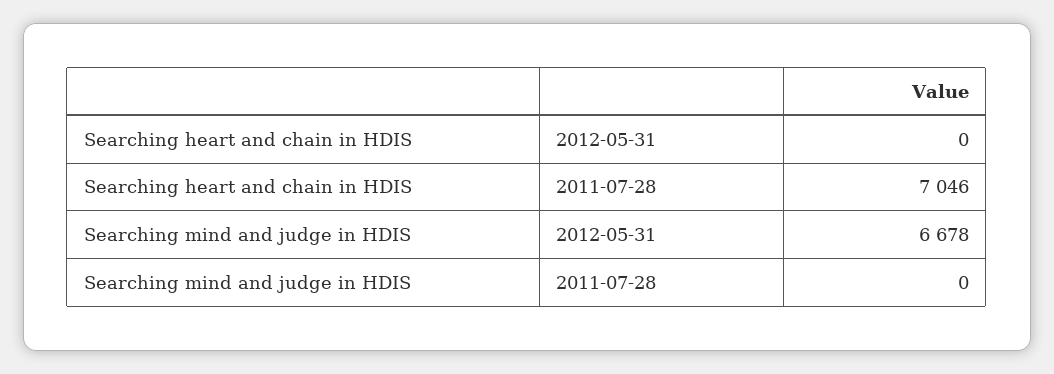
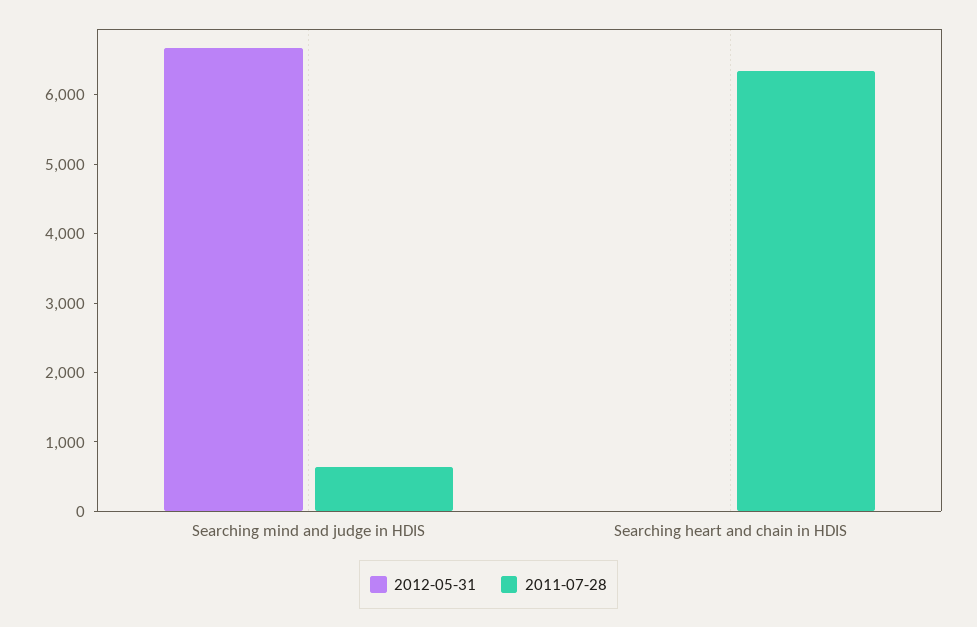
2011-07-28, Searching heart and chain in HDIS: 7046 -> 6400
2011-07-28, Searching mind and judge in HDIS: 0 -> 600

